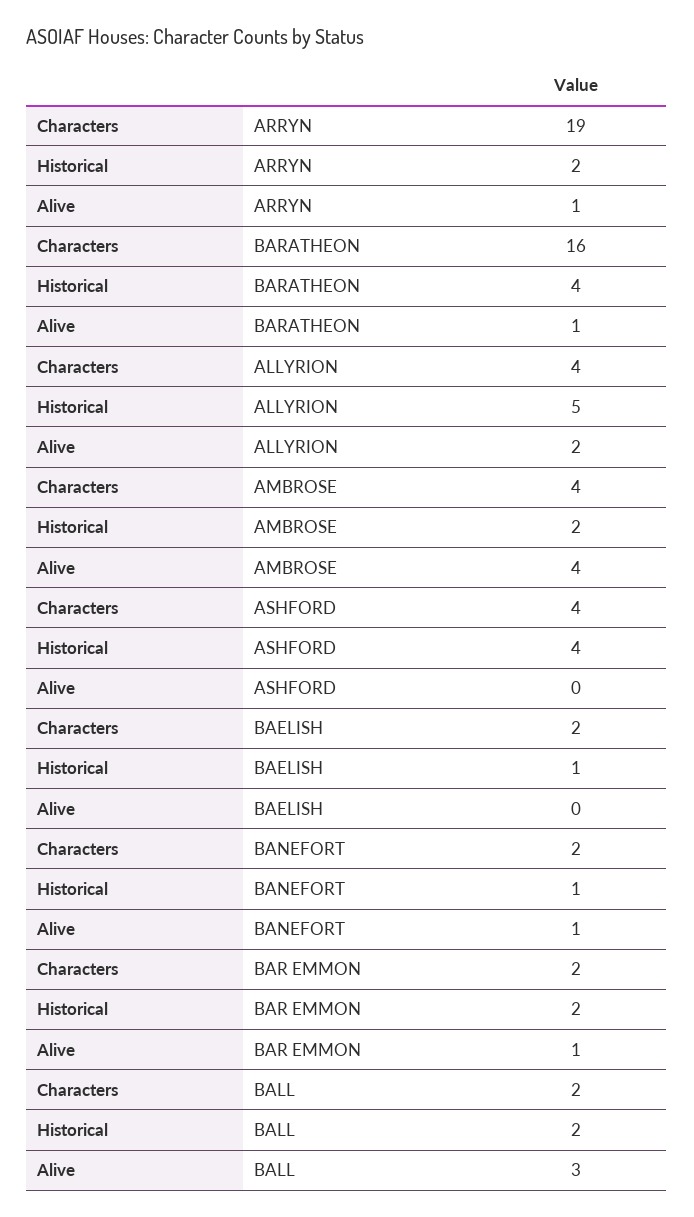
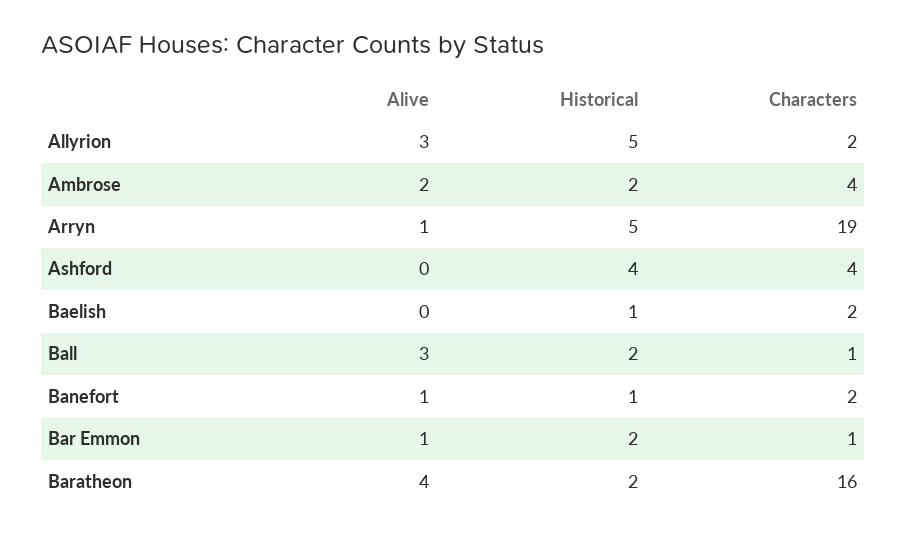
Historical, ARRYN: 2 -> 5
Historical, BARATHEON: 4 -> 2
Alive, BARATHEON: 1 -> 4
Characters, ALLYRION: 4 -> 2
Alive, ALLYRION: 2 -> 3
Alive, AMBROSE: 4 -> 2
Characters, BAR EMMON: 2 -> 1
Characters, BALL: 2 -> 1

